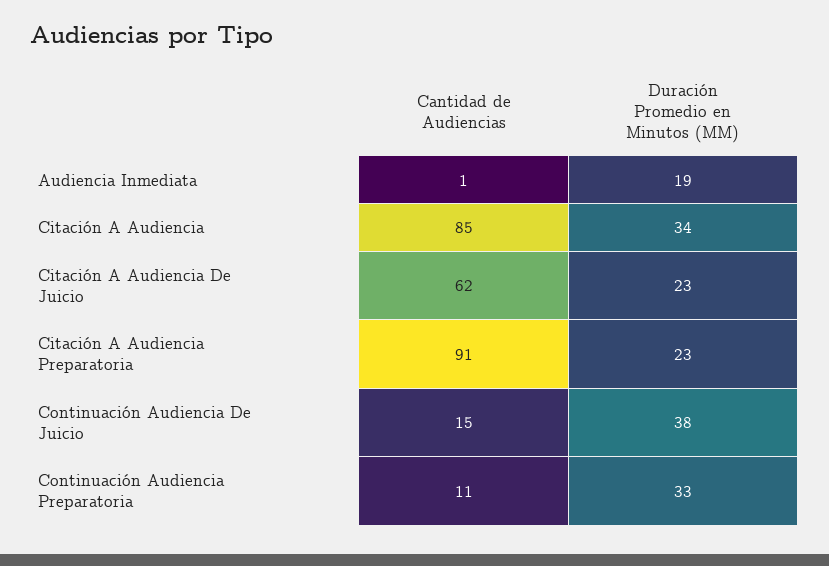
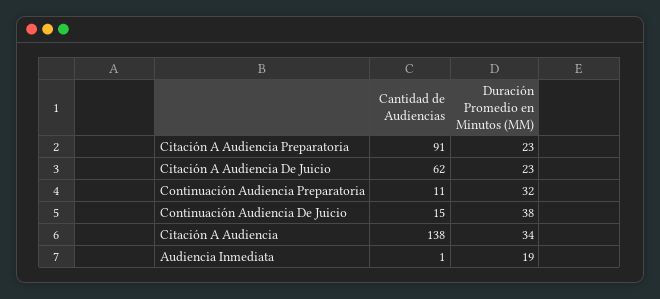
Cantidad de Audiencias, Citación A Audiencia: 85 -> 138
Duración Promedio en Minutos (MM), Continuación Audiencia Preparatoria: 33 -> 32

